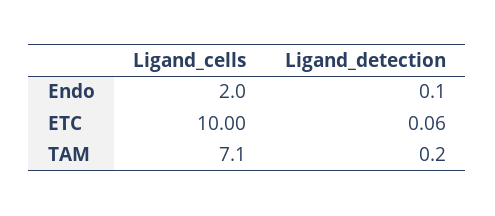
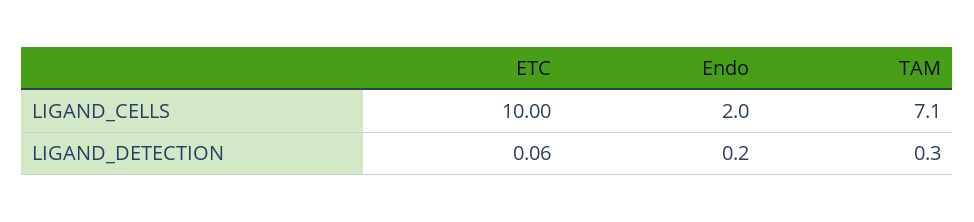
Ligand_detection, Endo: 0.1 -> 0.2
Ligand_detection, TAM: 0.2 -> 0.3

